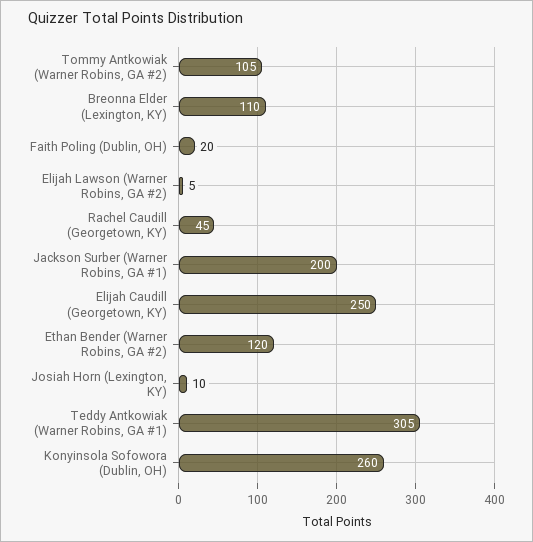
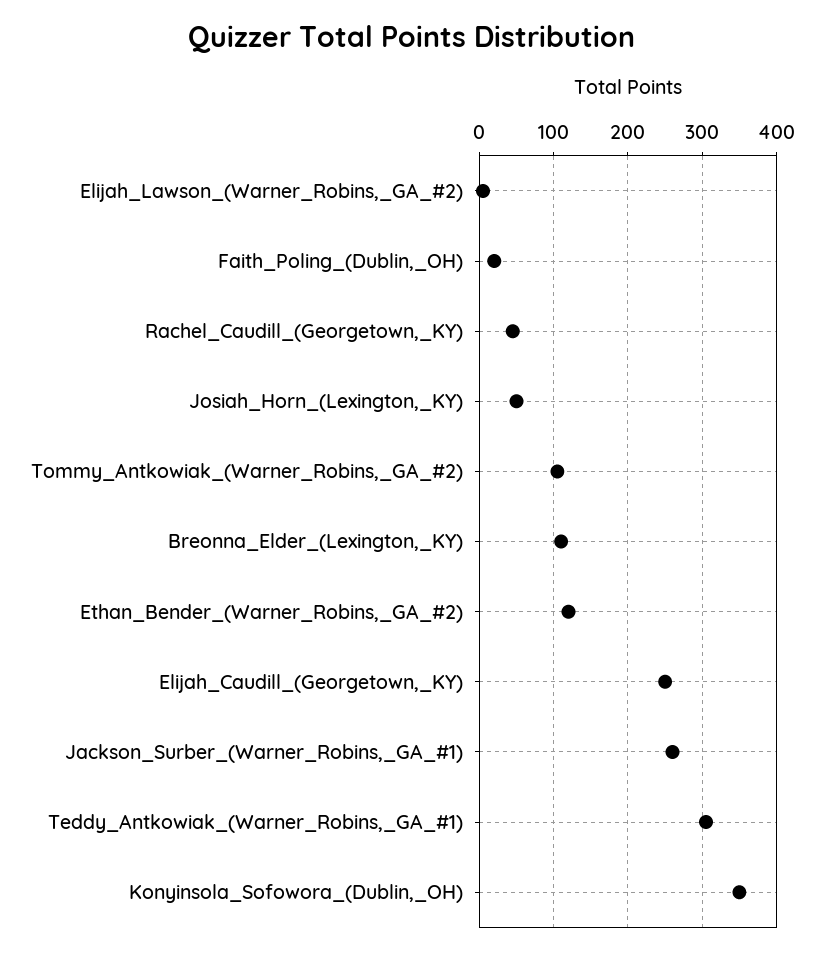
Jackson Surber (Warner Robins, GA #1): 200 -> 260
Josiah Horn (Lexington, KY): 10 -> 50
Konyinsola Sofowora (Dublin, OH): 260 -> 350

